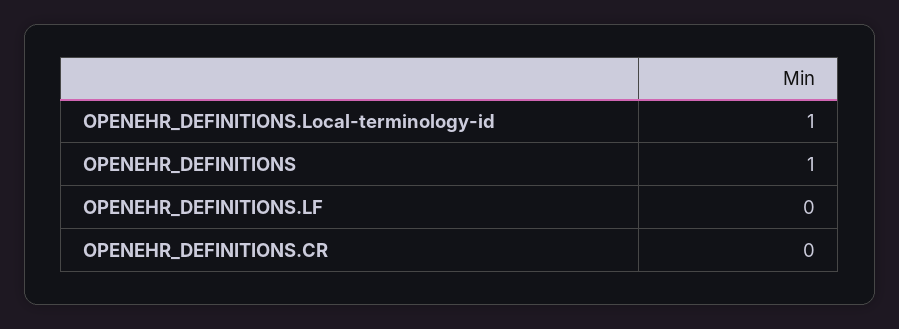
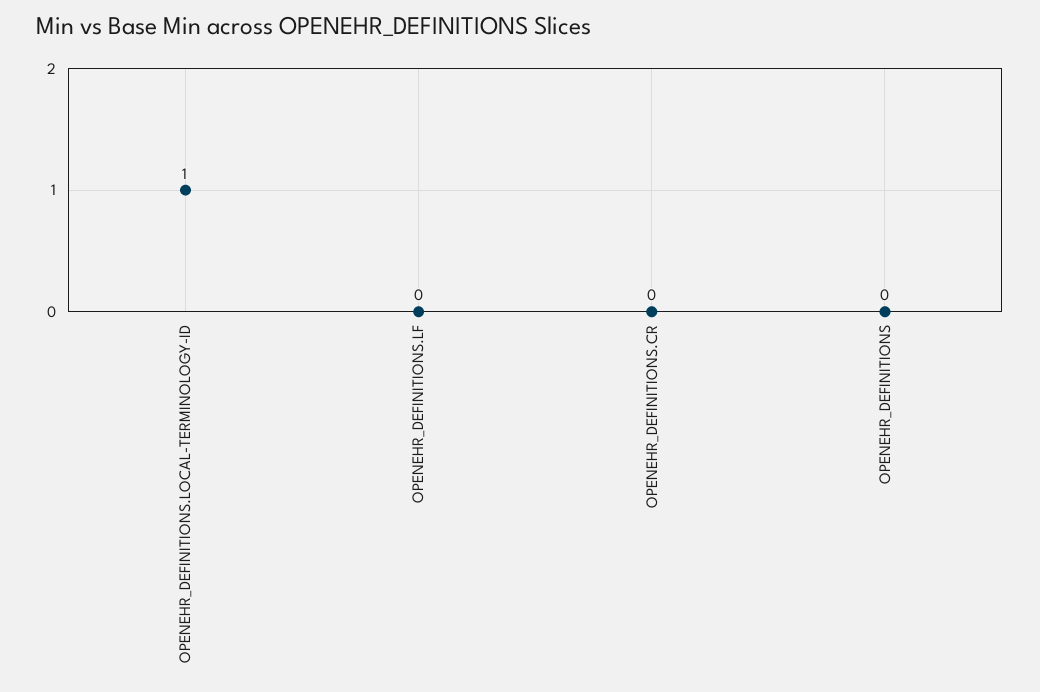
OPENEHR_DEFINITIONS: 1 -> 0

